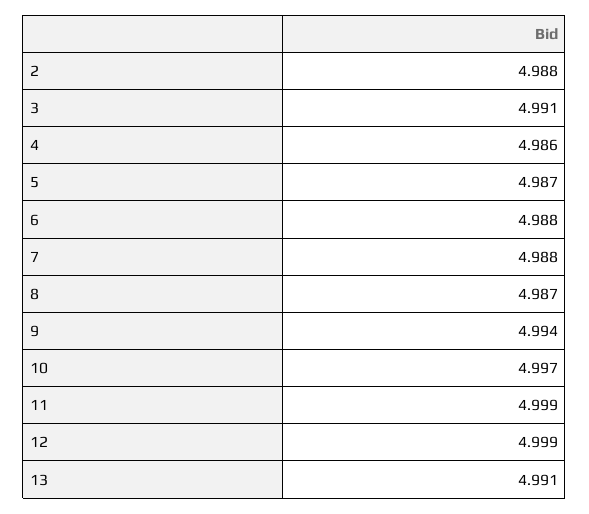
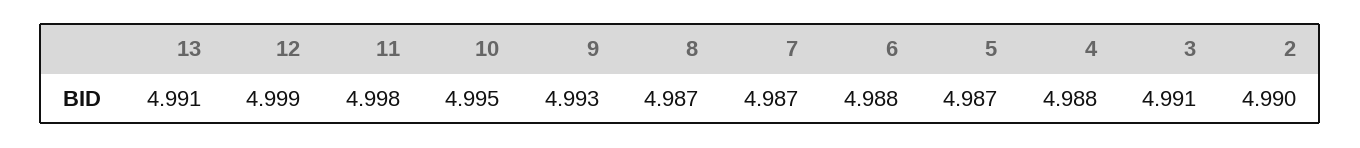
2: 4.988 -> 4.99
4: 4.986 -> 4.988
7: 4.988 -> 4.987
9: 4.994 -> 4.993
10: 4.997 -> 4.995
11: 4.999 -> 4.998

